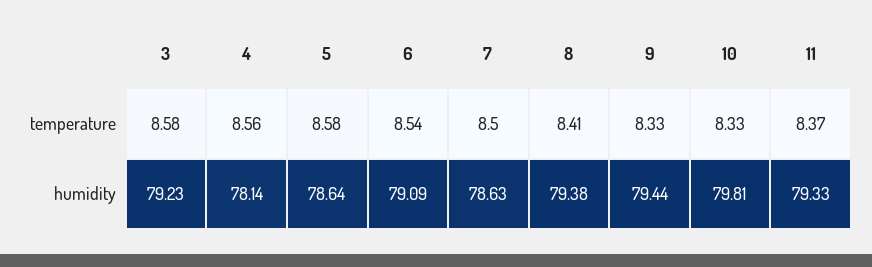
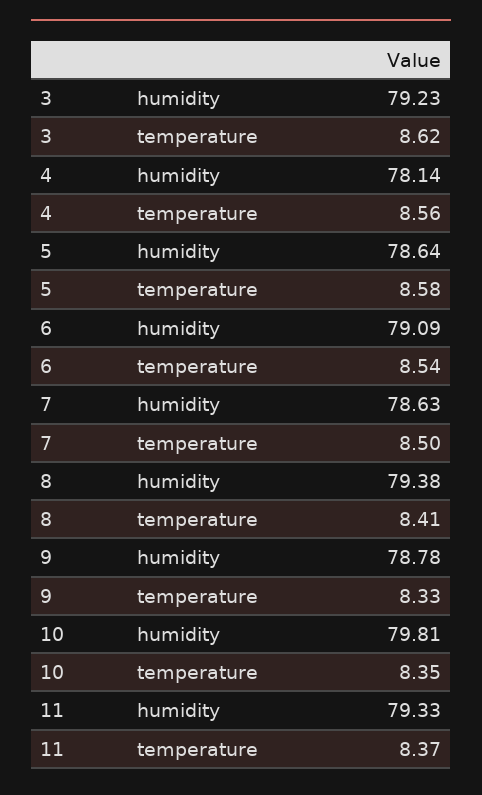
3, temperature: 8.58 -> 8.62
10, temperature: 8.33 -> 8.35
9, humidity: 79.44 -> 78.78

